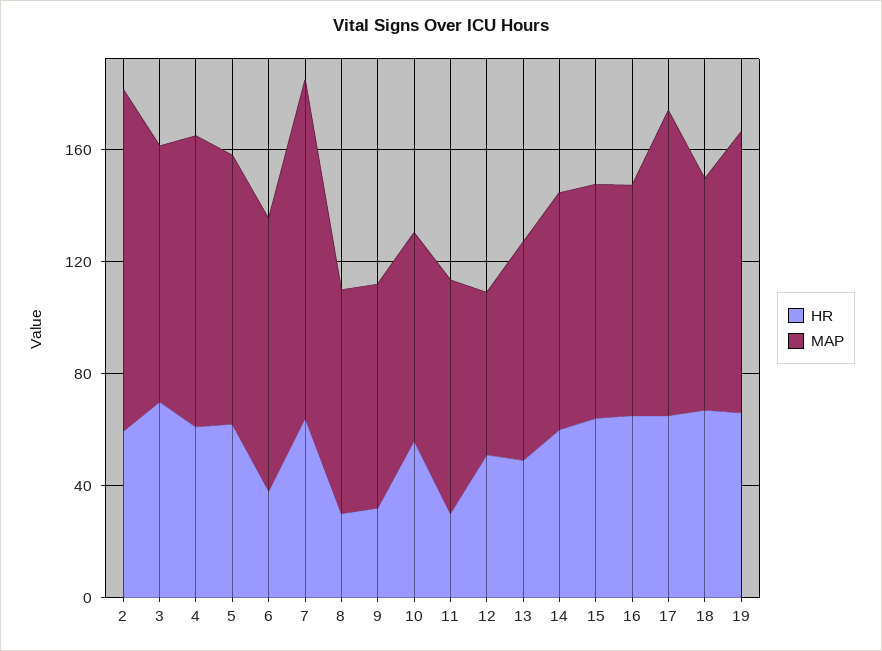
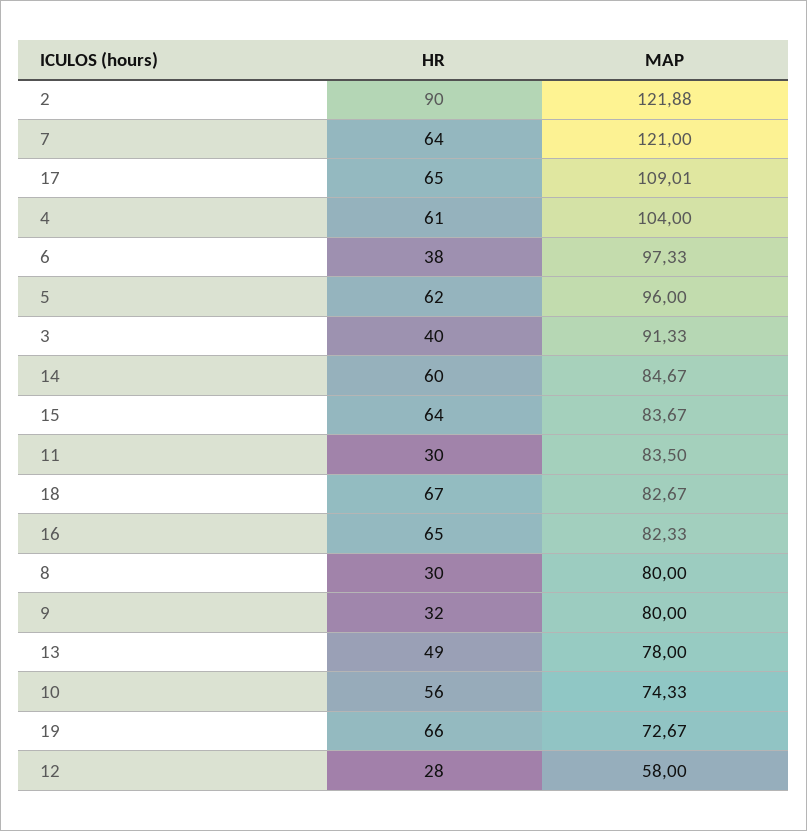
HR, 2: 60 -> 90
HR, 3: 70 -> 40
HR, 12: 50 -> 28
MAP, 19: 100 -> 72.67

